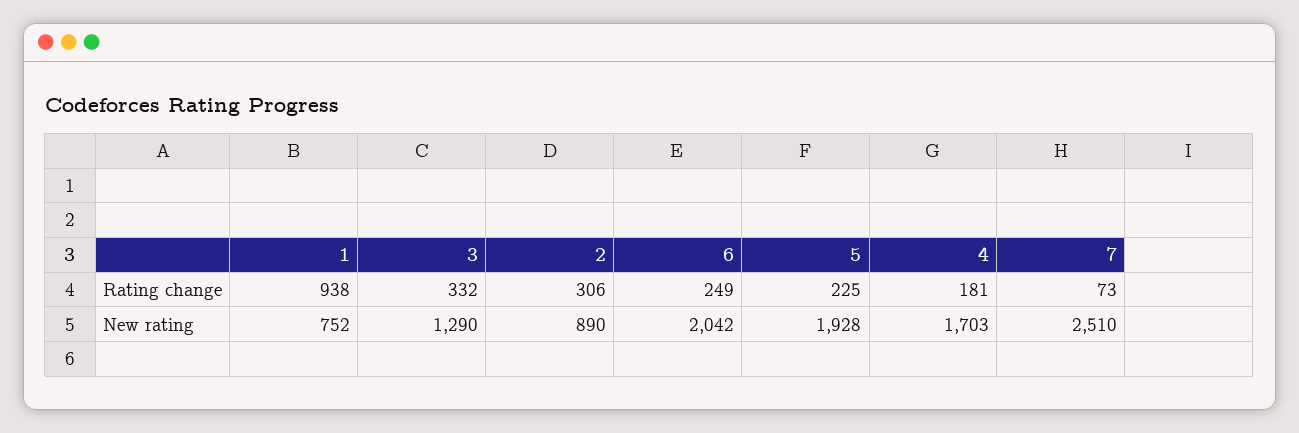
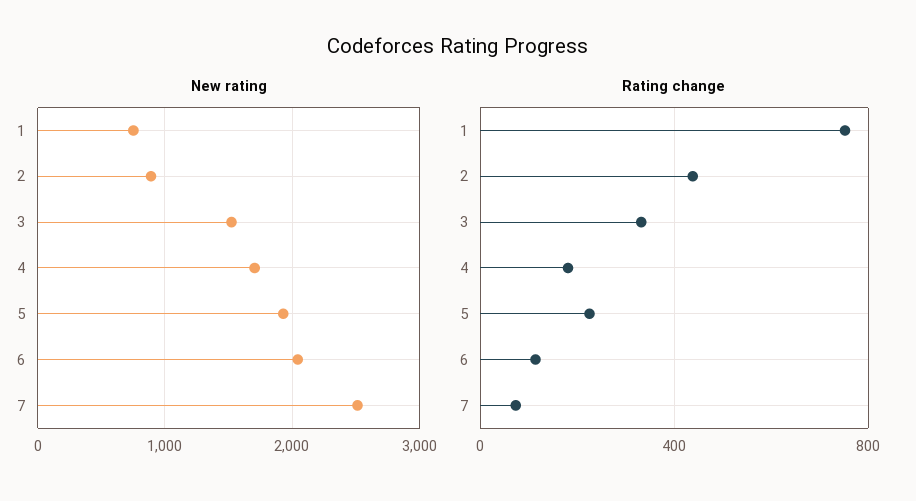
Rating change, 1: 938 -> 750
Rating change, 2: 306 -> 450
Rating change, 6: 249 -> 100
New rating, 3: 1290 -> 1500

